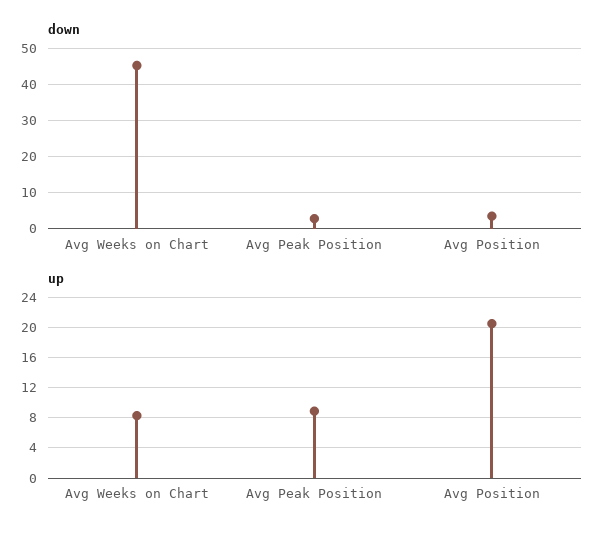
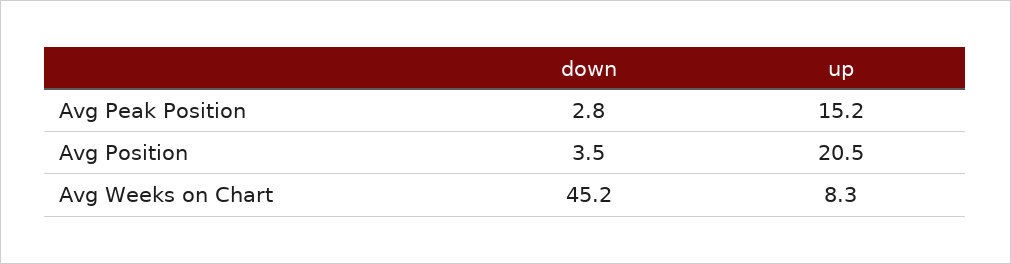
up, Avg Peak Position: 9 -> 15.2

